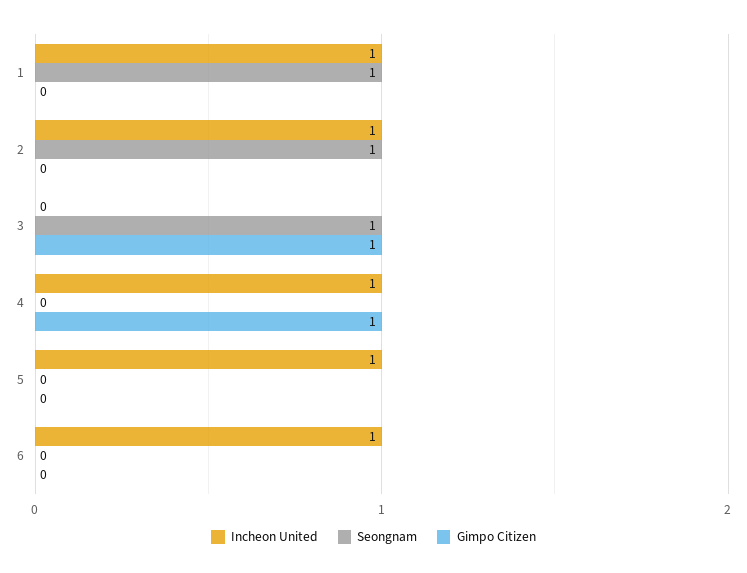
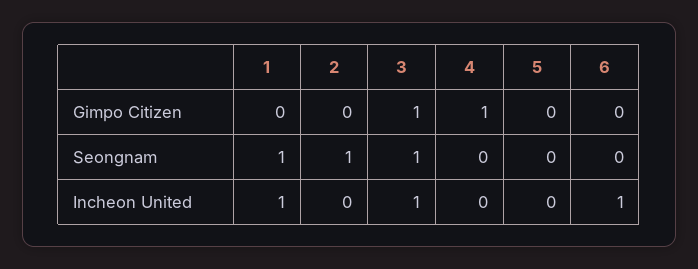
Incheon United, 2: 1 -> 0
Incheon United, 3: 0 -> 1
Incheon United, 4: 1 -> 0
Incheon United, 5: 1 -> 0

